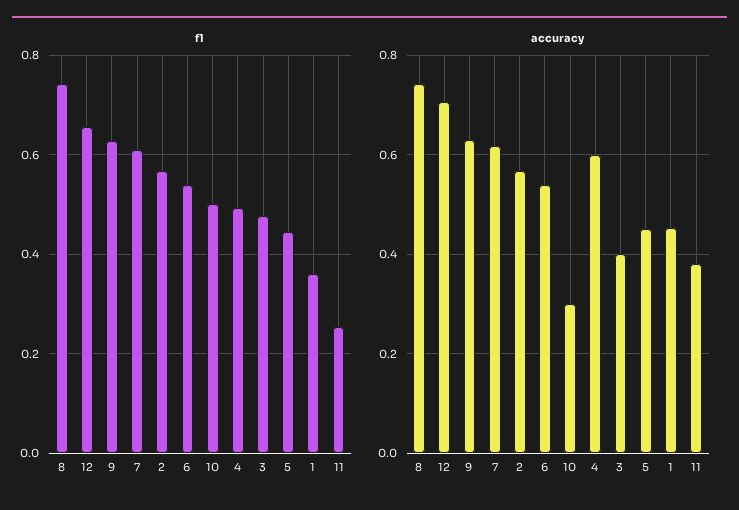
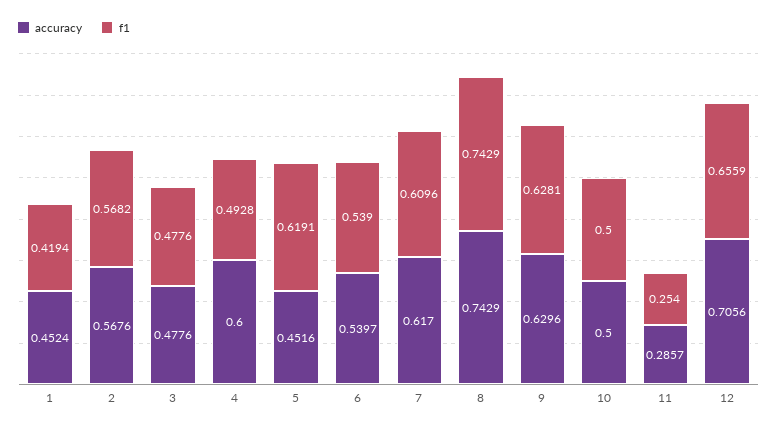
f1, 5: 0.44 -> 0.6191
f1, 1: 0.36 -> 0.4194
accuracy, 10: 0.3 -> 0.5
accuracy, 3: 0.4 -> 0.4776
accuracy, 11: 0.38 -> 0.2857

